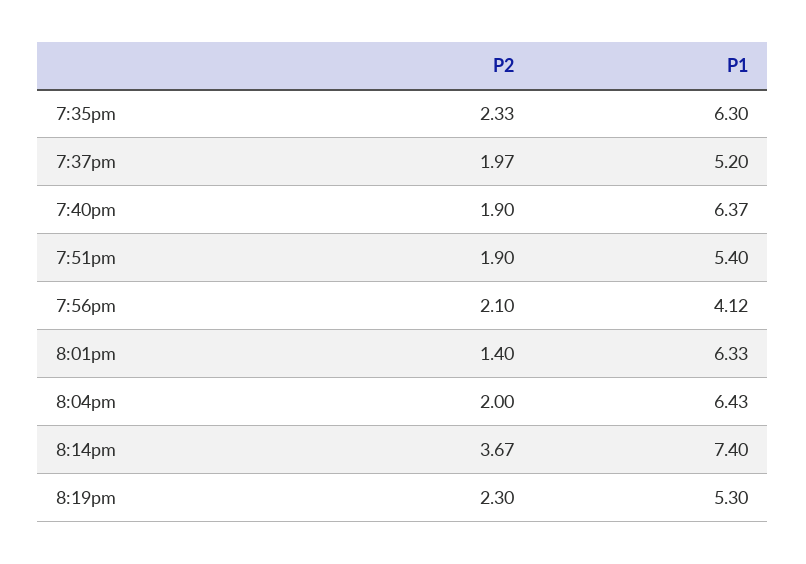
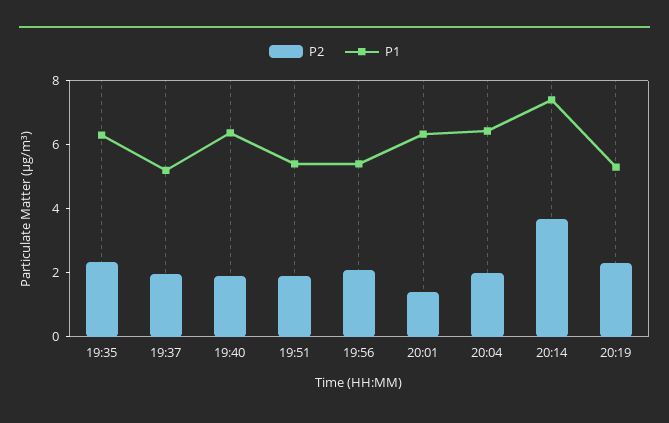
P1, 7:56pm: 4.12 -> 5.5

